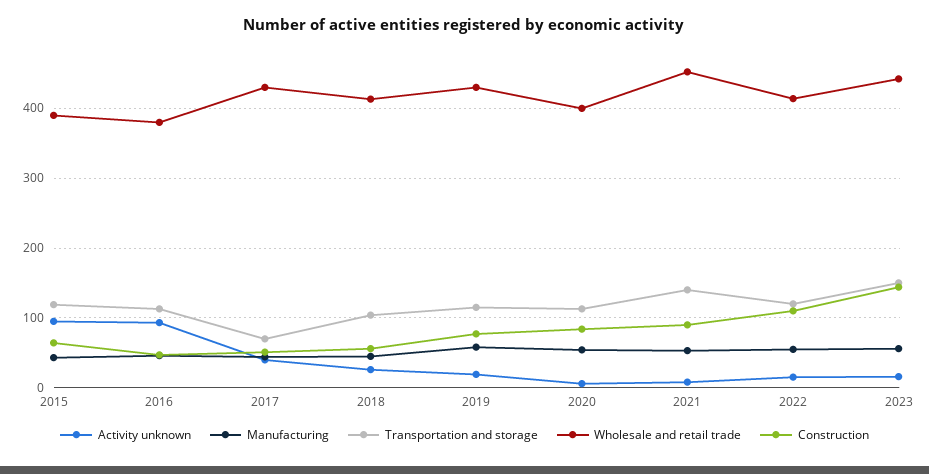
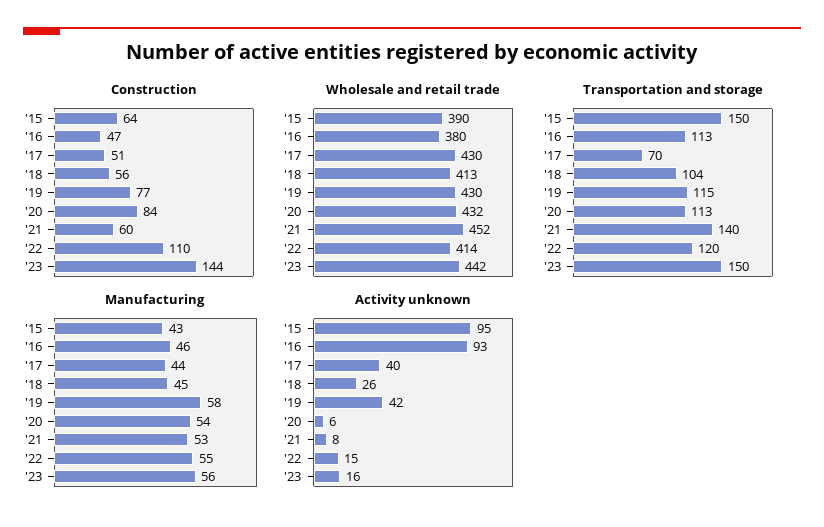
Transportation and storage, 2015: 120 -> 150
Activity unknown, 2019: 20 -> 42
Wholesale and retail trade, 2020: 400 -> 432
Construction, 2021: 90 -> 60

